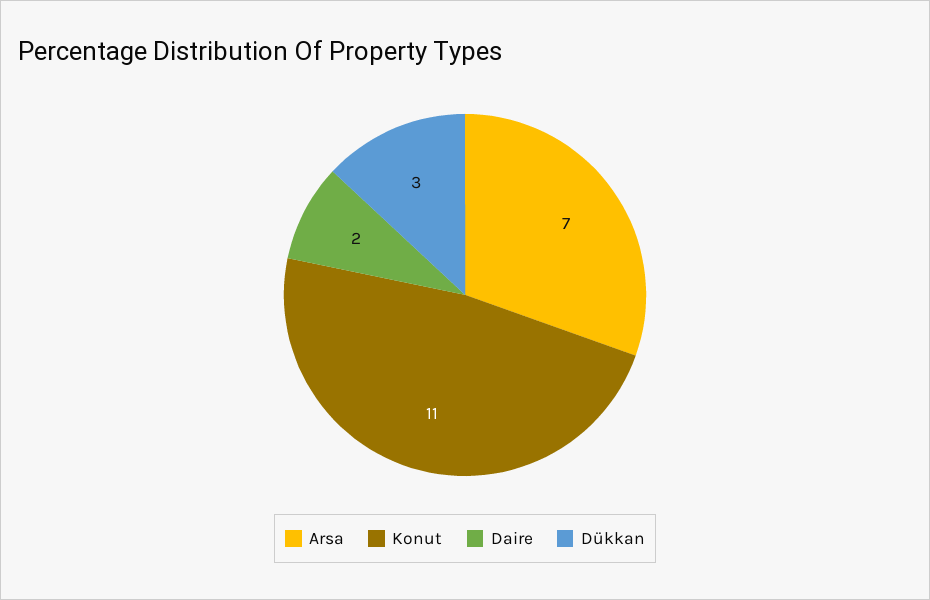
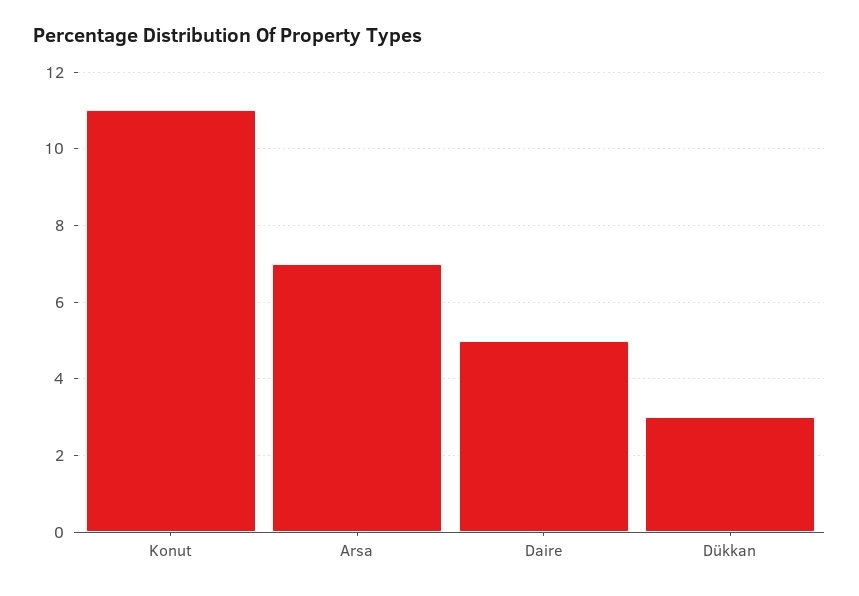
Daire: 2 -> 5

